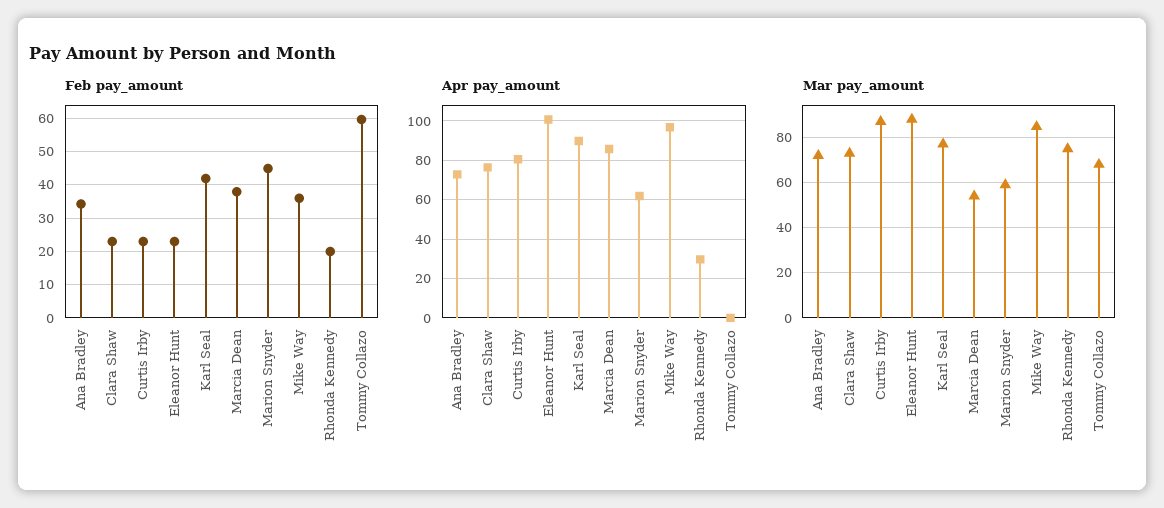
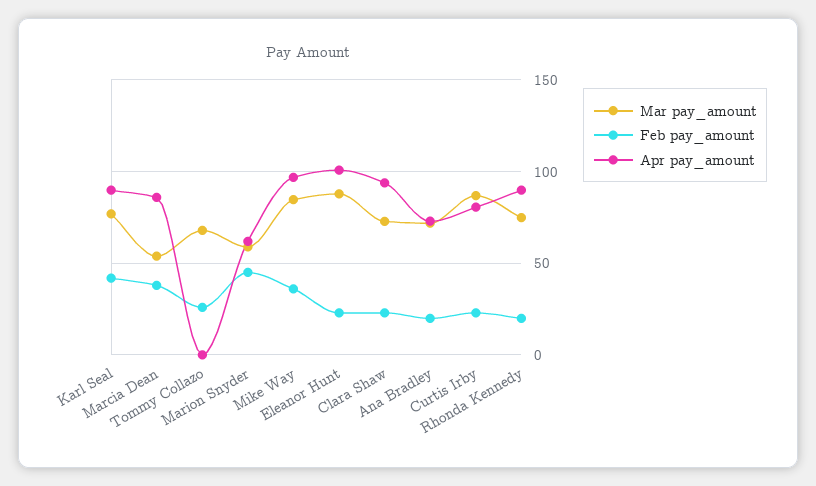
Feb pay_amount, Ana Bradley: 34 -> 20
Feb pay_amount, Tommy Collazo: 60 -> 25
Apr pay_amount, Clara Shaw: 75 -> 95
Apr pay_amount, Rhonda Kennedy: 30 -> 90

